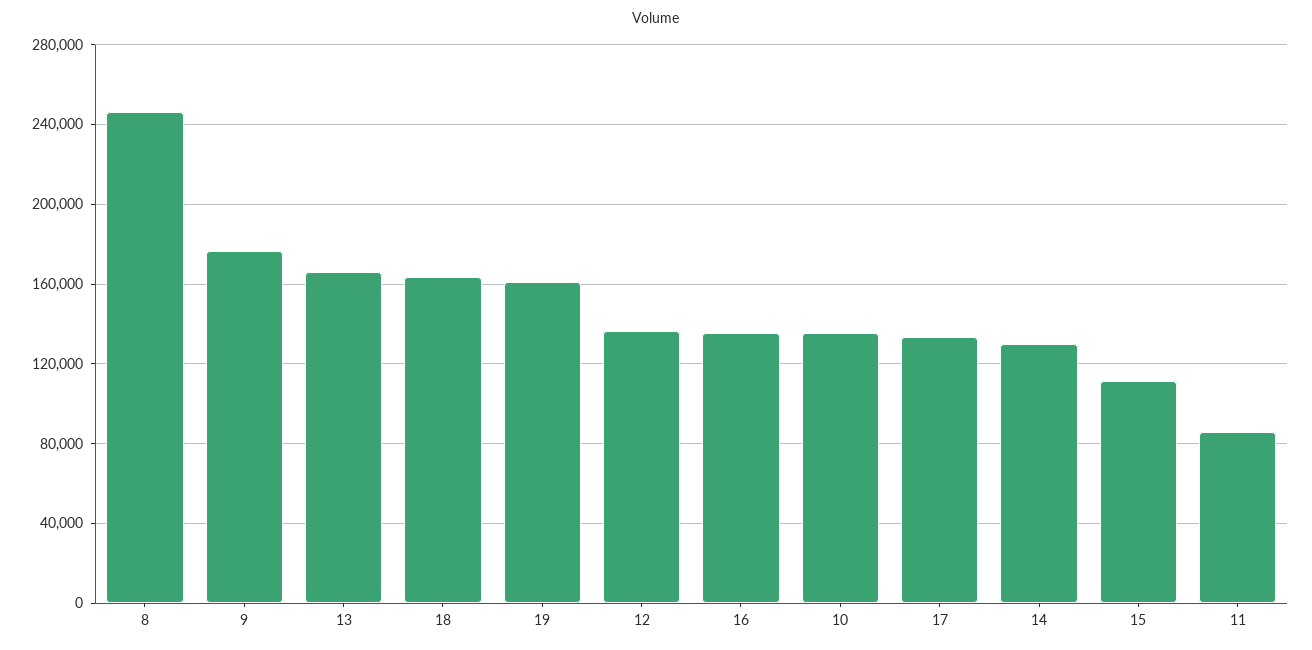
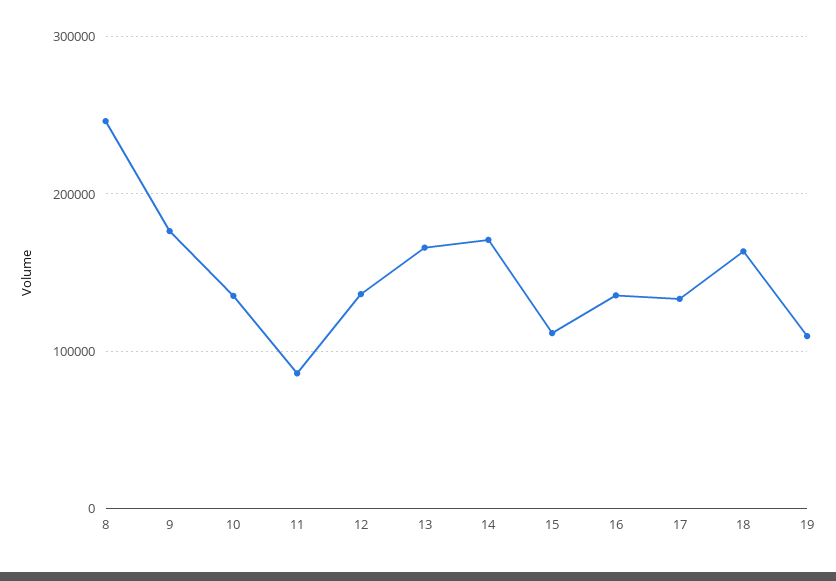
19: 160000 -> 110000
14: 130000 -> 170000

